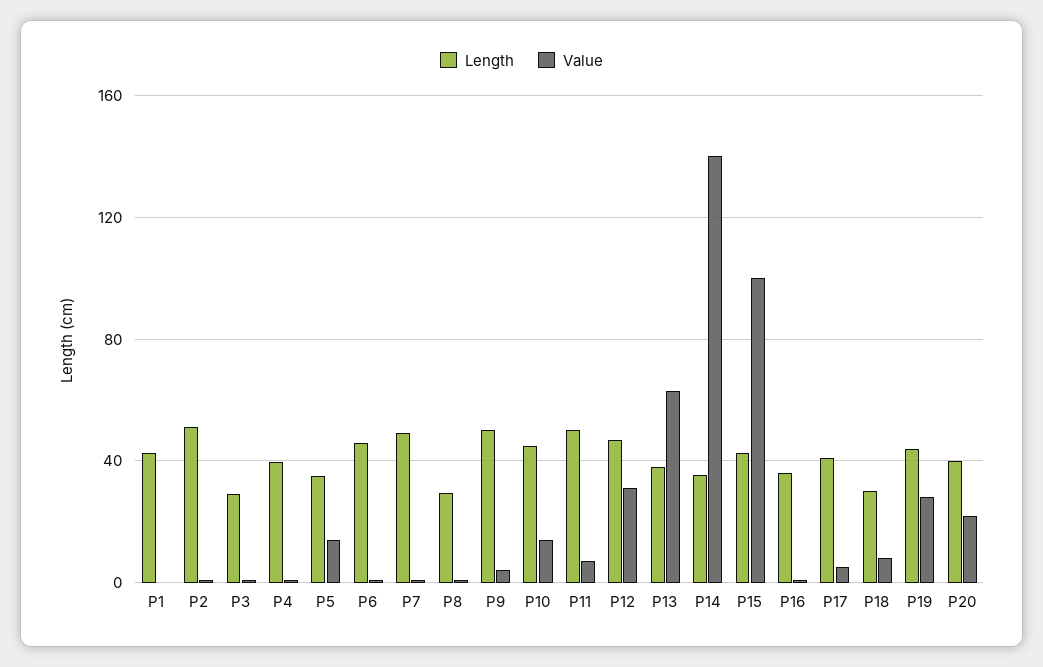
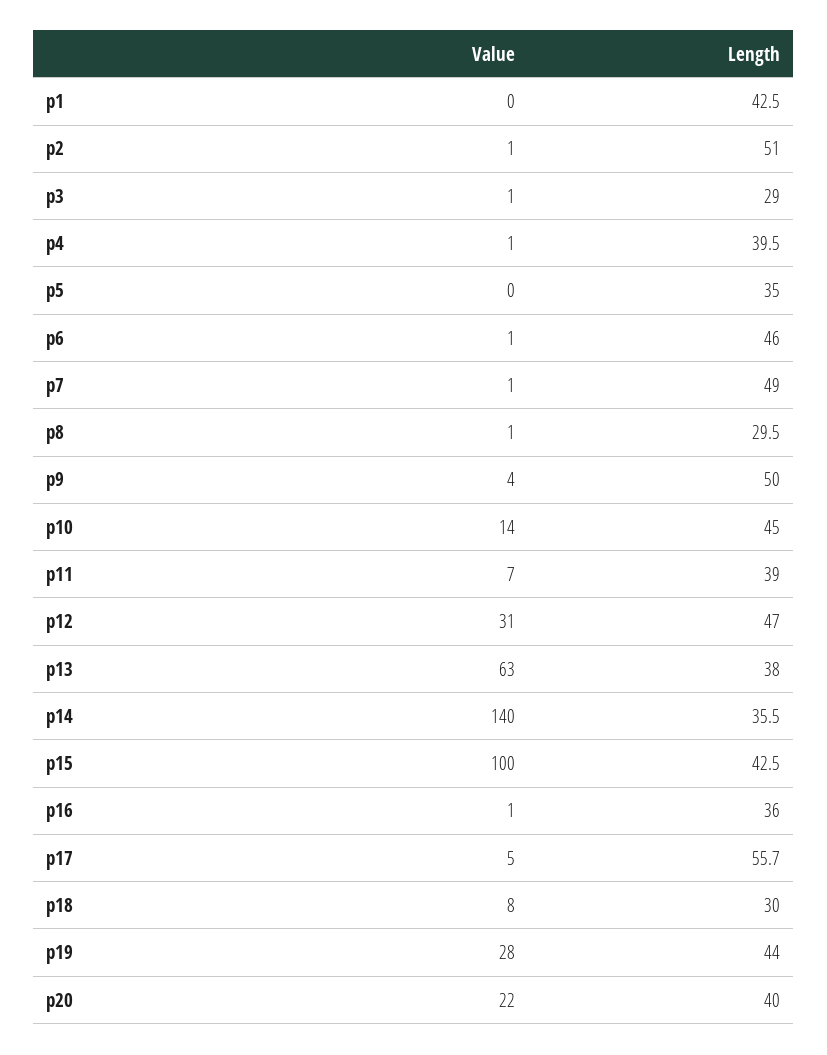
Value, P5: 15 -> 0
Length, P11: 50 -> 39
Length, P17: 40 -> 55.7

